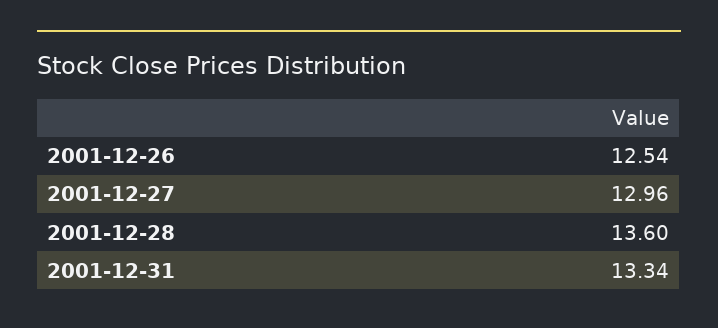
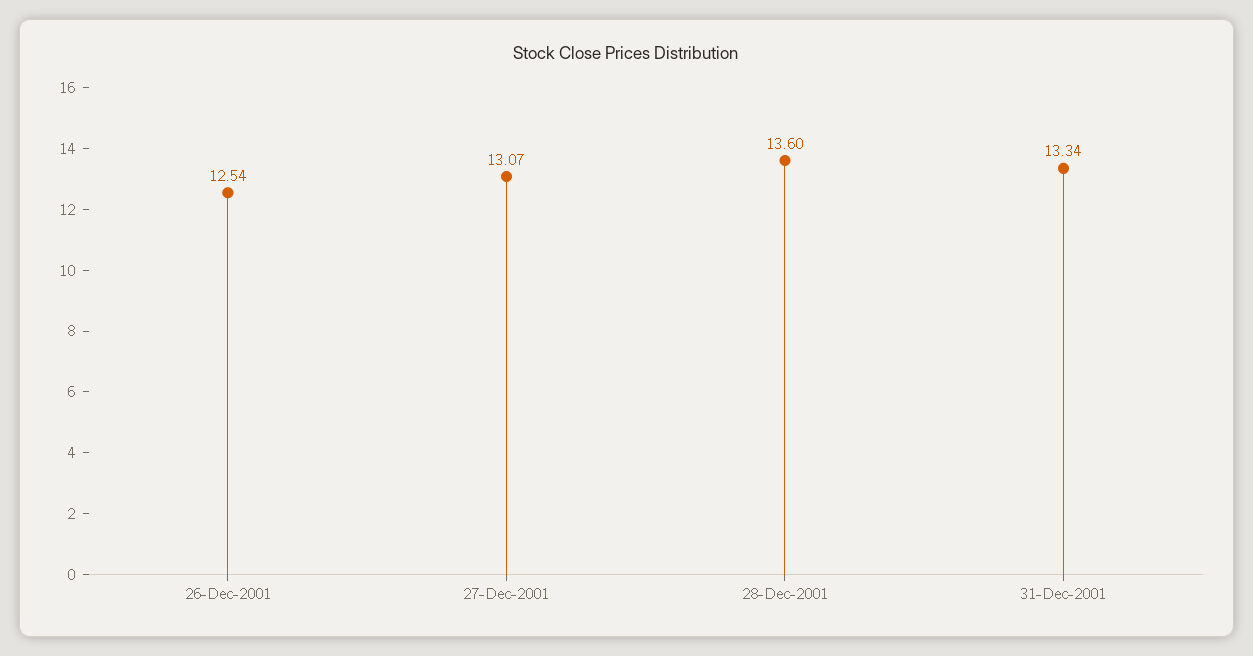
2001-12-27: 12.96 -> 13.07

